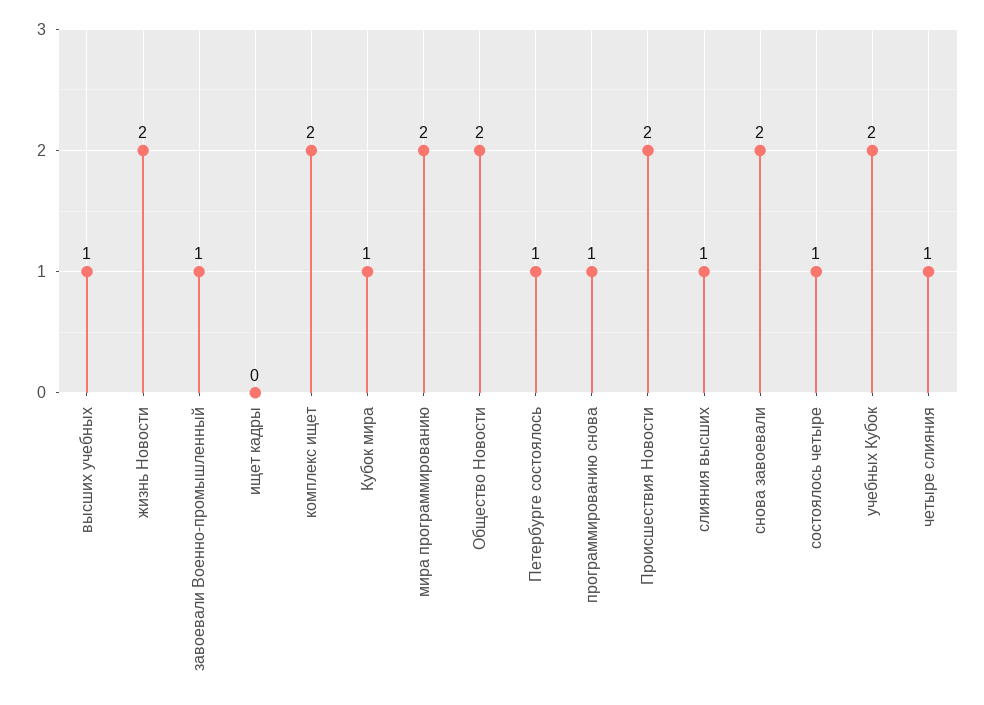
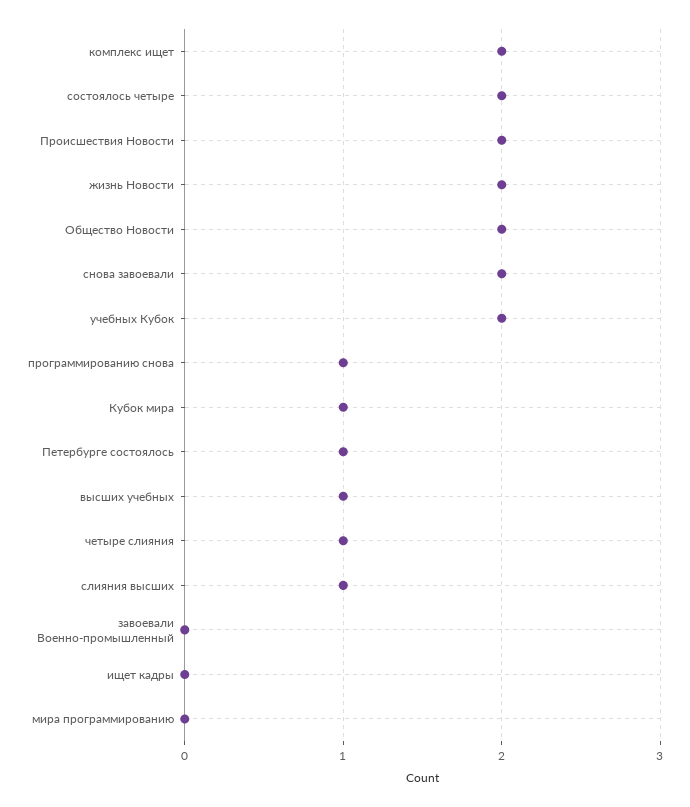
завоевали Военно-промышленный: 1 -> 0
мира программированию: 2 -> 0
состоялось четыре: 1 -> 2

